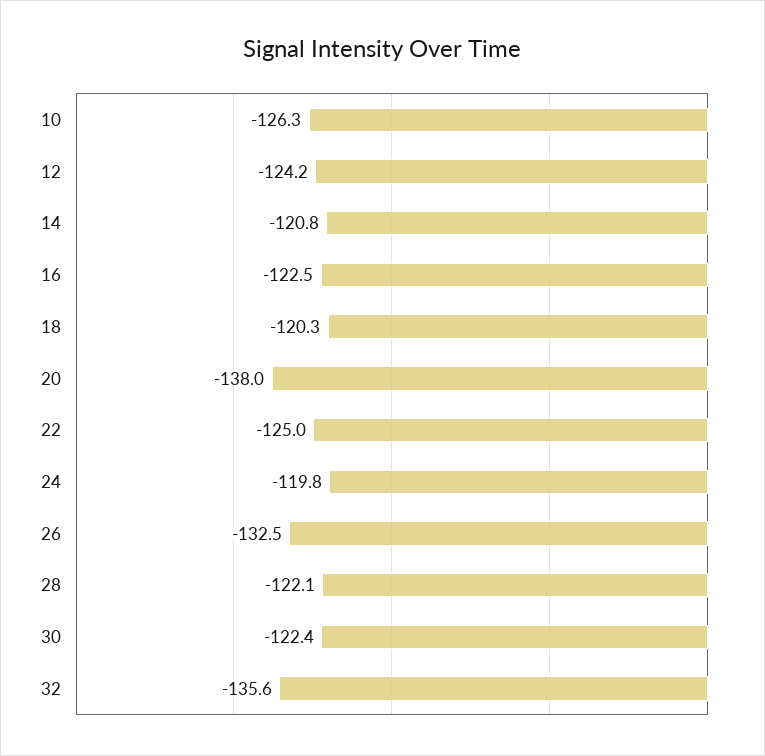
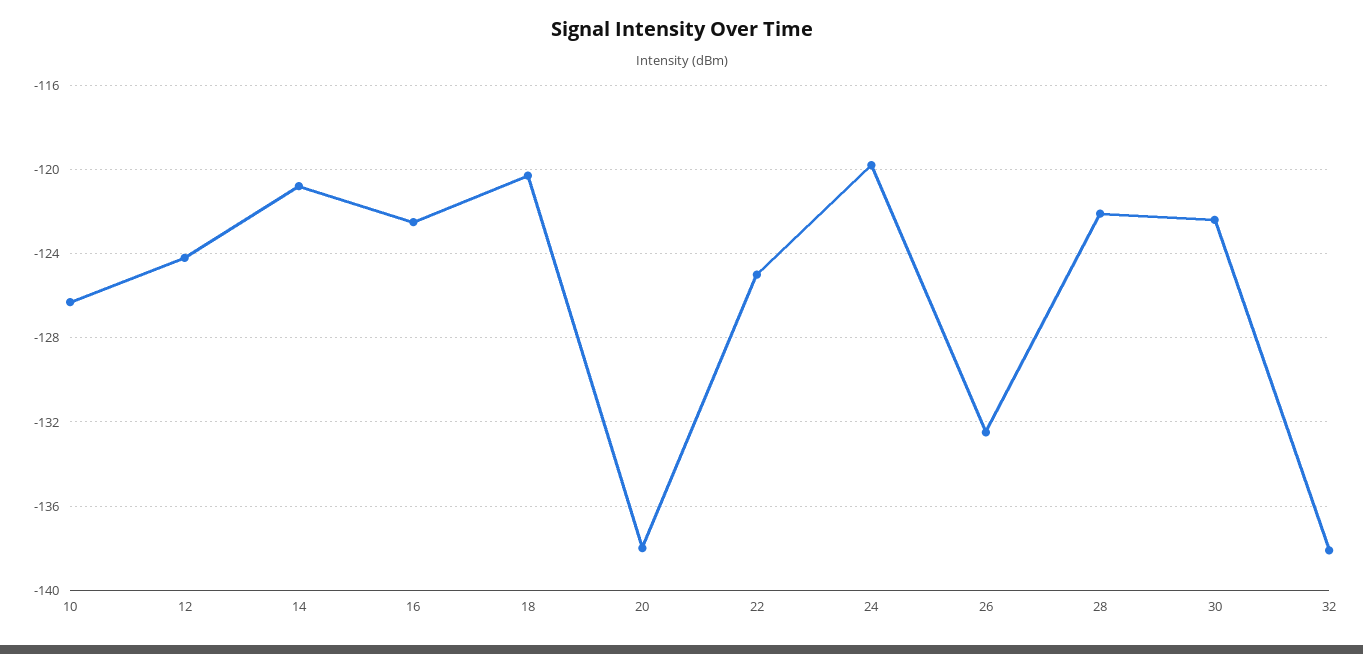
32: -135.6 -> -138

